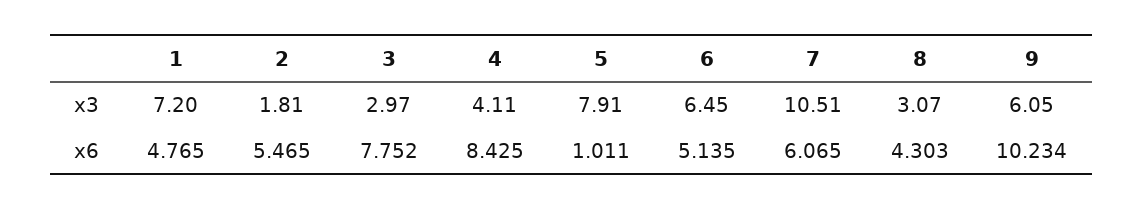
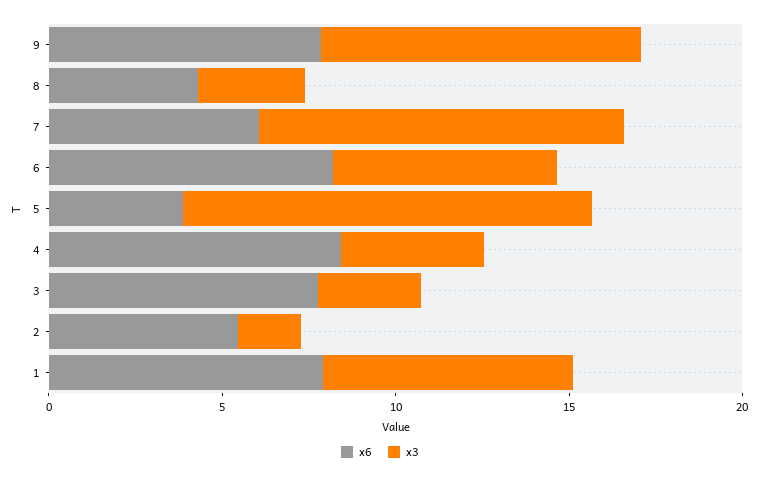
x3, 5: 7.91 -> 12
x3, 9: 6.05 -> 9
x6, 1: 4.765 -> 8
x6, 5: 1.011 -> 4
x6, 6: 5.135 -> 8
x6, 9: 10.234 -> 8

